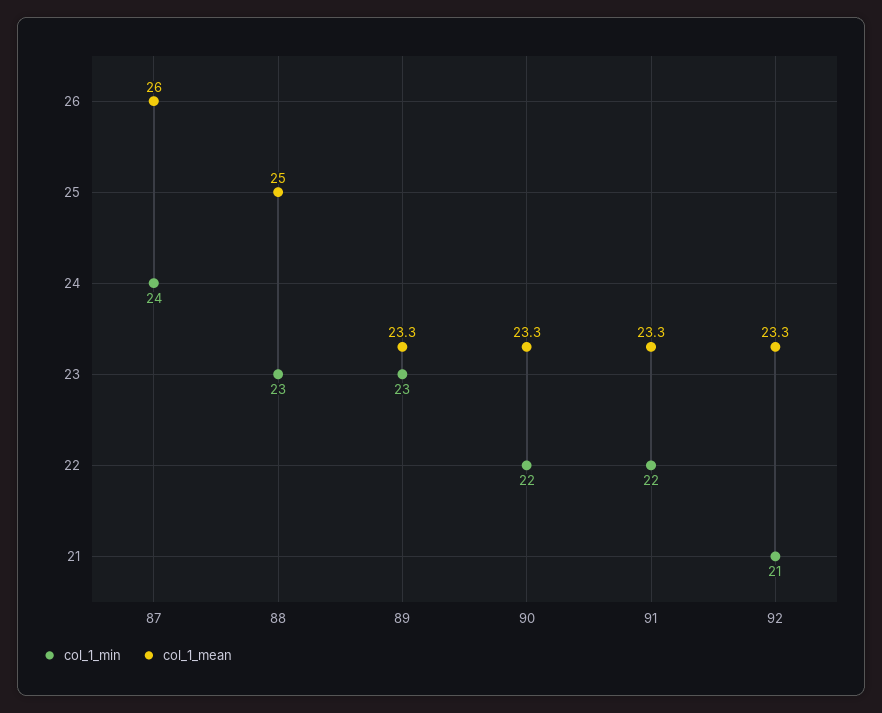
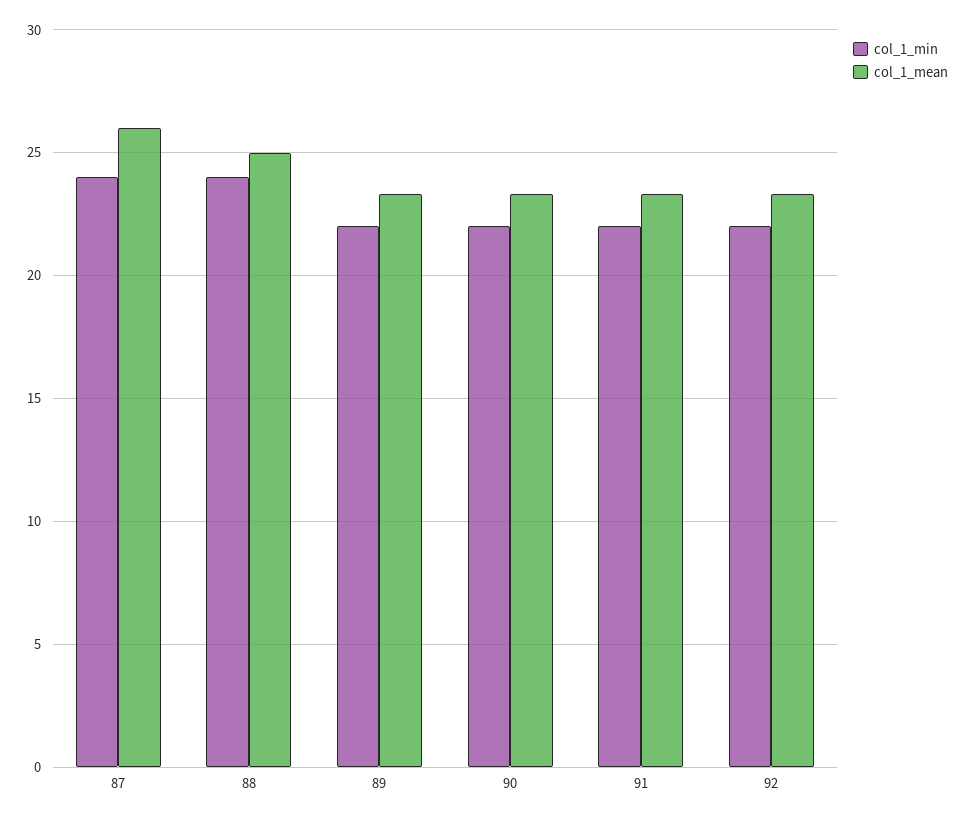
col_1_min, 88: 23 -> 24
col_1_min, 89: 23 -> 22
col_1_min, 92: 21 -> 22

